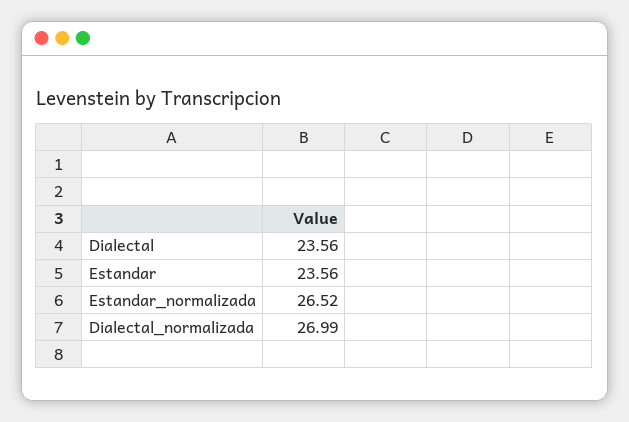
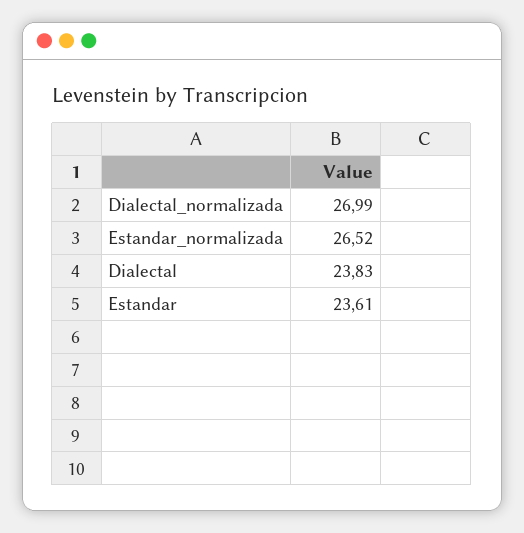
Dialectal: 23.56 -> 23.83
Estandar: 23.56 -> 23.61

